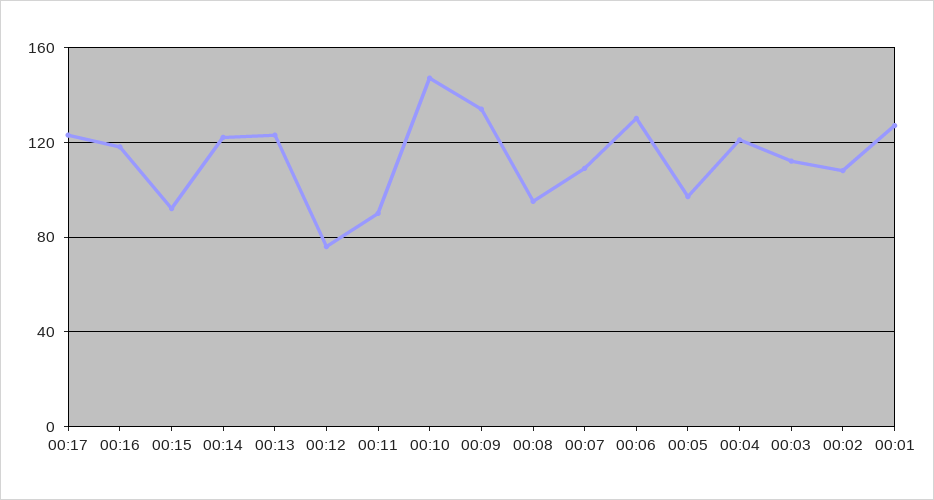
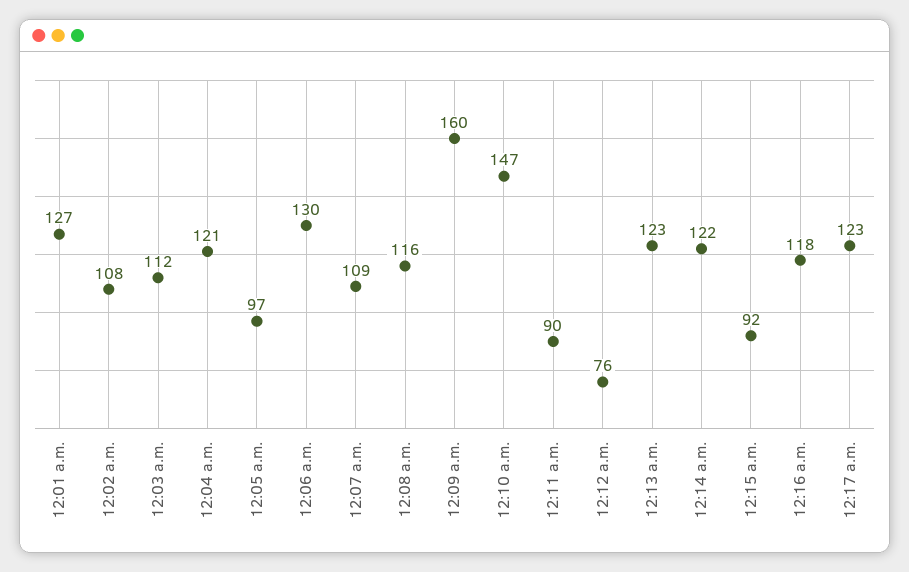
00:09: 135 -> 160
00:08: 95 -> 116

